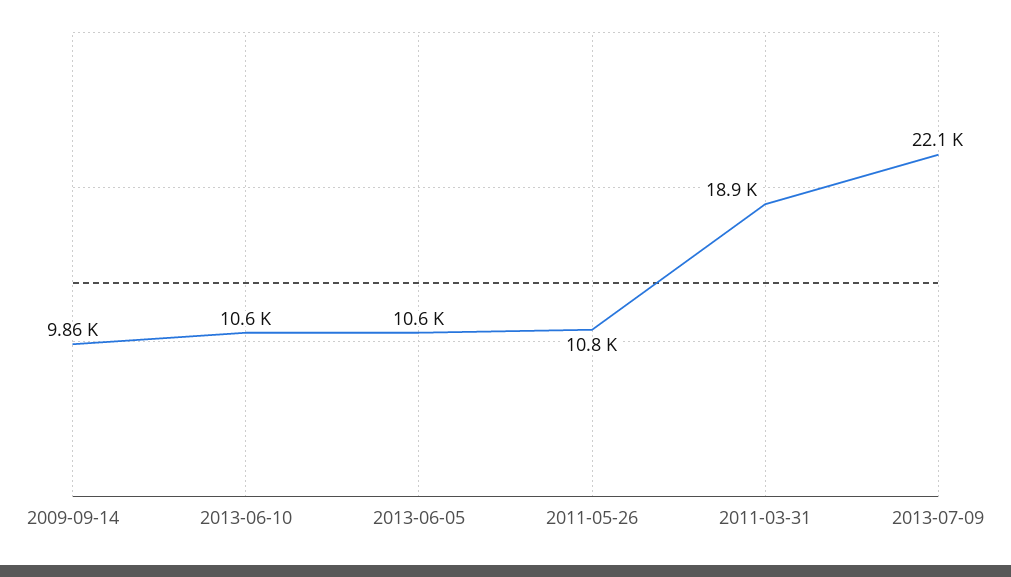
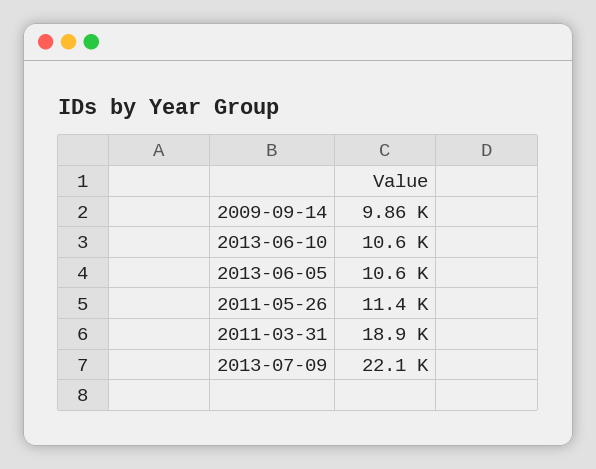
2011-05-26: 10800 -> 11400

